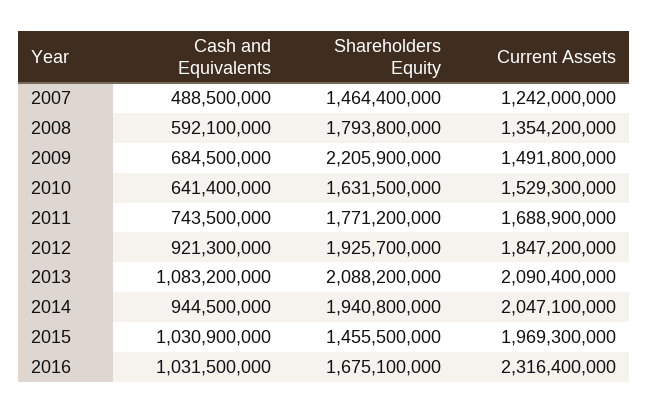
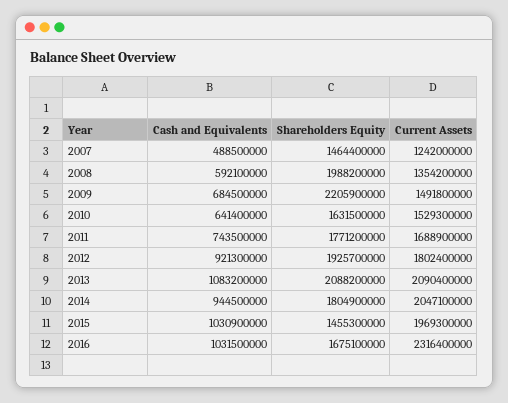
Shareholders Equity, 2008: 1793800000 -> 1988200000
Current Assets, 2012: 1847200000 -> 1802400000
Shareholders Equity, 2014: 1940800000 -> 1804900000
Shareholders Equity, 2015: 1455500000 -> 1455300000

